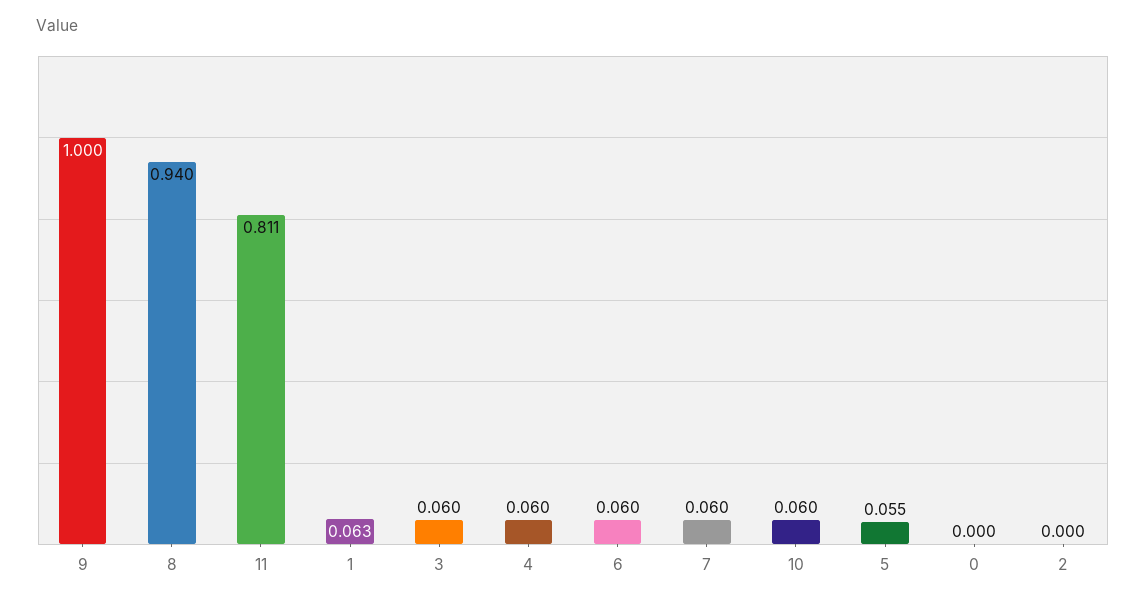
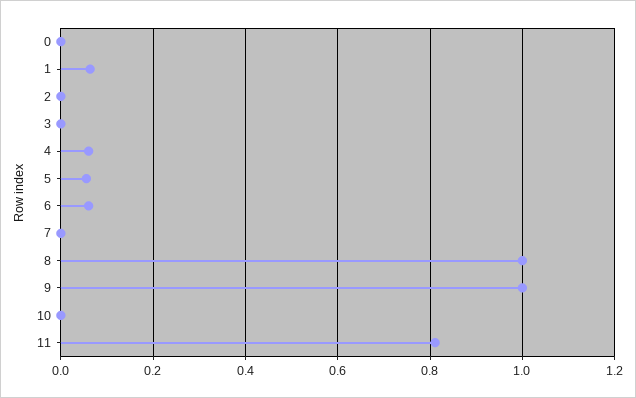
8: 0.94 -> 1
3: 0.06 -> 0
7: 0.06 -> 0
10: 0.06 -> 0

